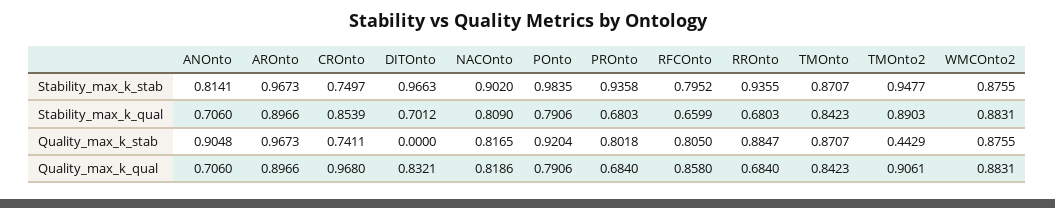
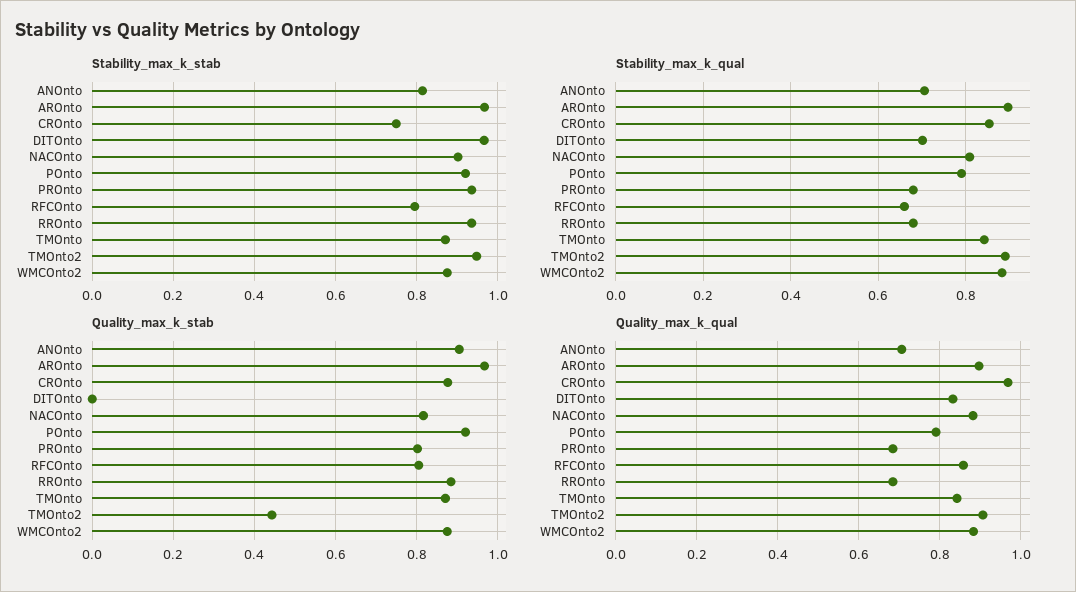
Stability_max_k_stab, POnto: 0.9835 -> 0.92
Quality_max_k_stab, CROnto: 0.7411 -> 0.88
Quality_max_k_qual, NACOnto: 0.8186 -> 0.88

